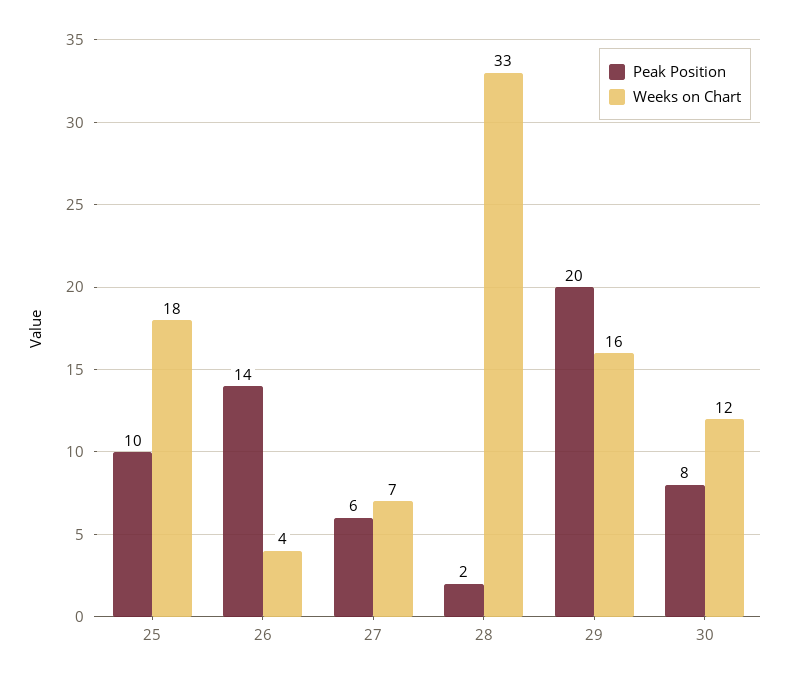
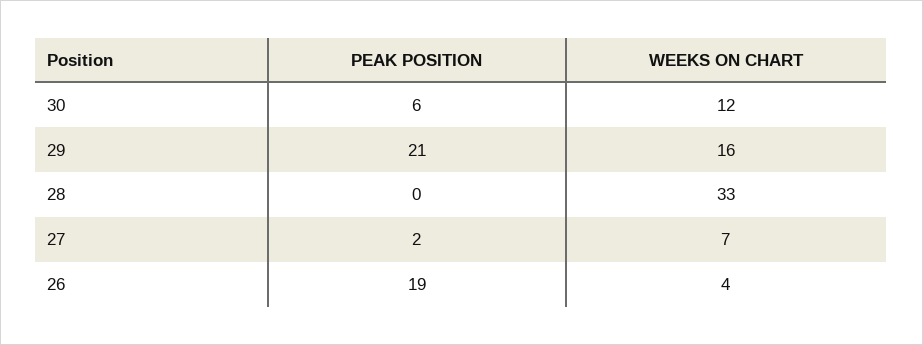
Peak Position, 25: 10 -> none
Weeks on Chart, 25: 18 -> none
Peak Position, 26: 14 -> 19
Peak Position, 27: 6 -> 2
Peak Position, 28: 2 -> 0
Peak Position, 29: 20 -> 21
Peak Position, 30: 8 -> 6

